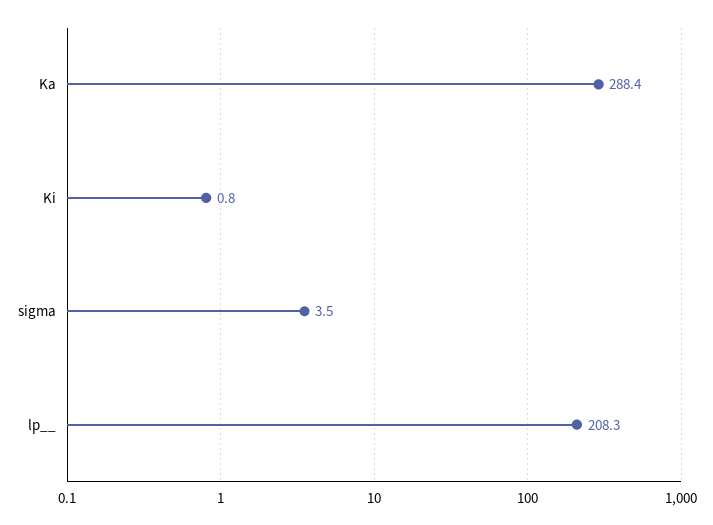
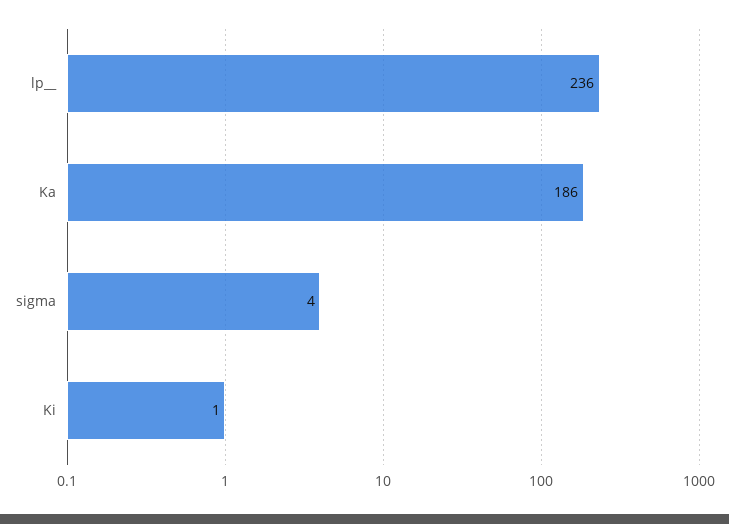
Ka: 288.4 -> 186
lp__: 208.3 -> 236

